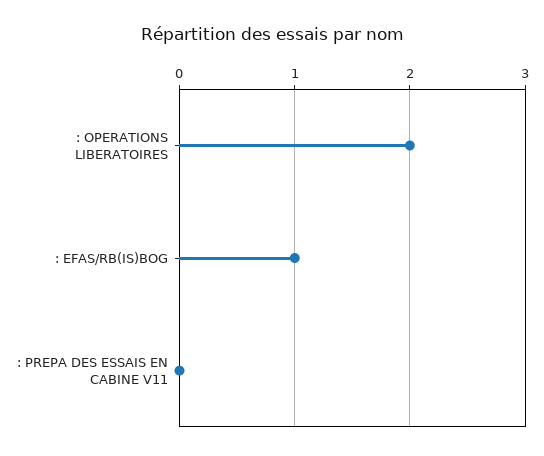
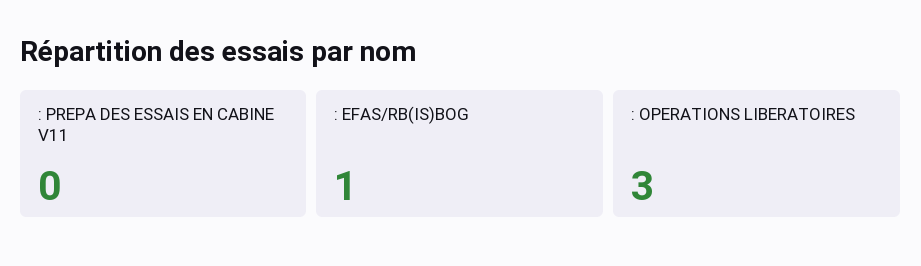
: OPERATIONS LIBERATOIRES: 2 -> 3

